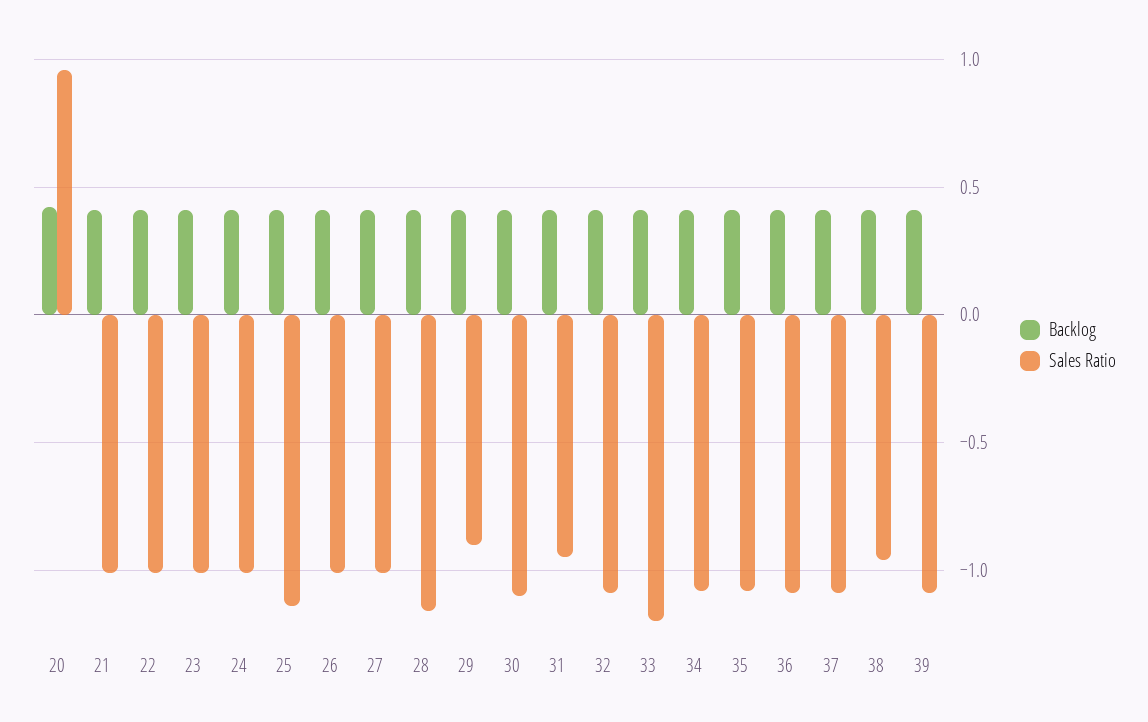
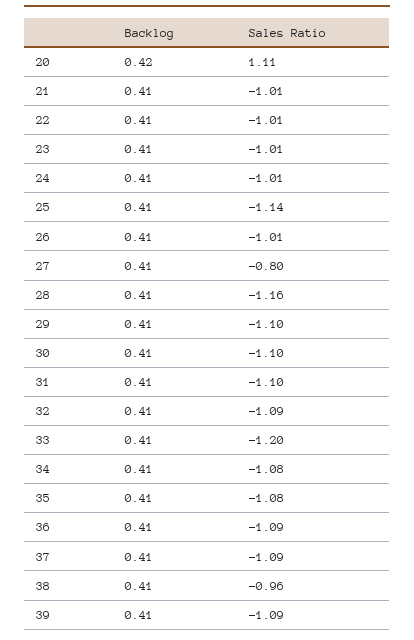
Sales Ratio, 20: 0.95 -> 1.11
Sales Ratio, 27: -1 -> -0.8
Sales Ratio, 29: -0.9 -> -1.1
Sales Ratio, 31: -0.95 -> -1.1

